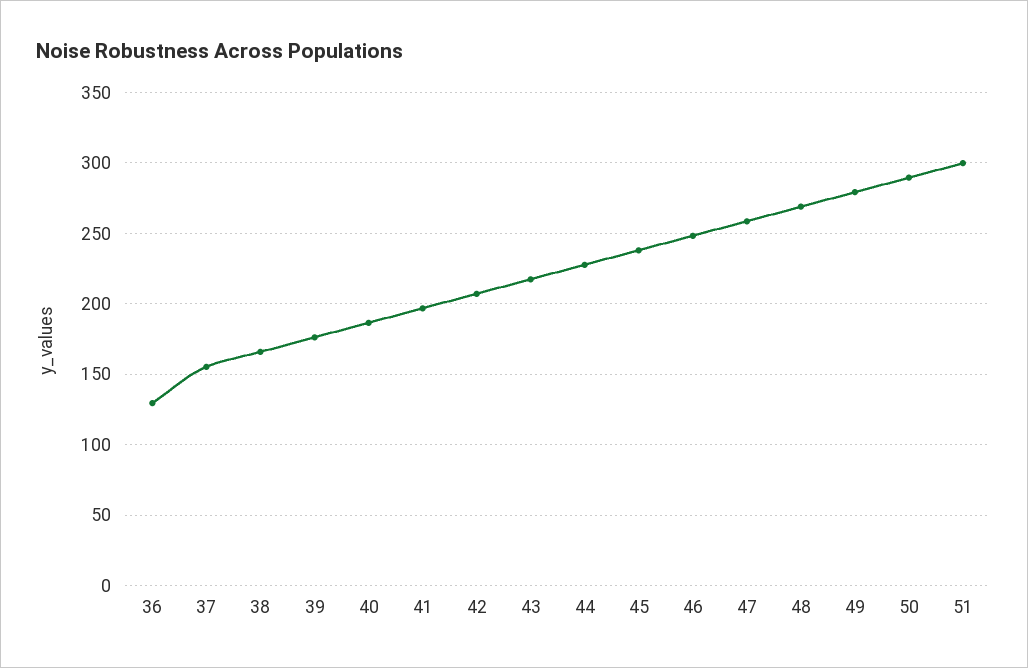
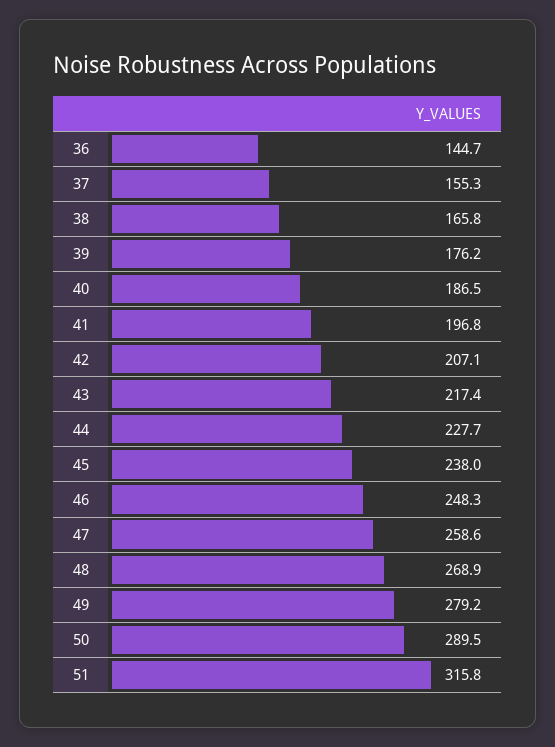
36: 130 -> 144.7
51: 300 -> 315.8

